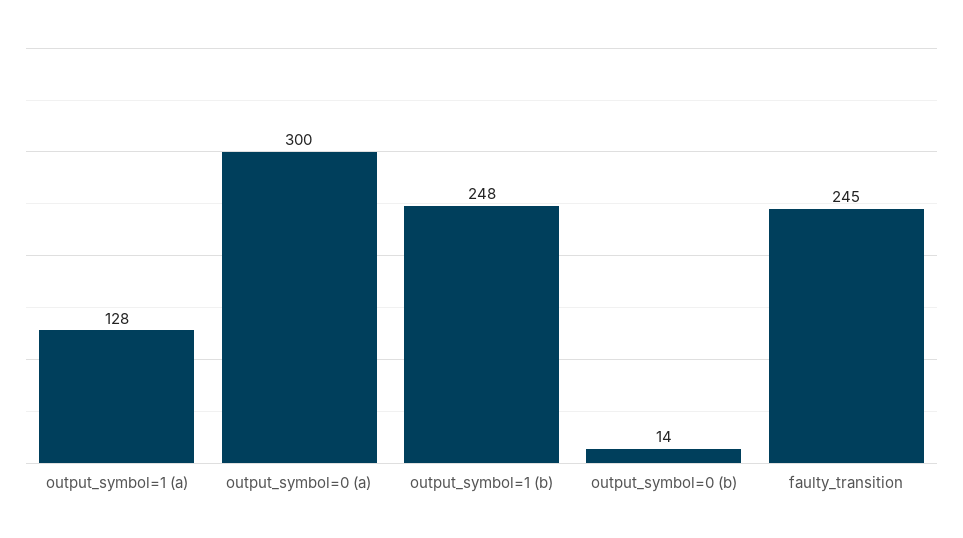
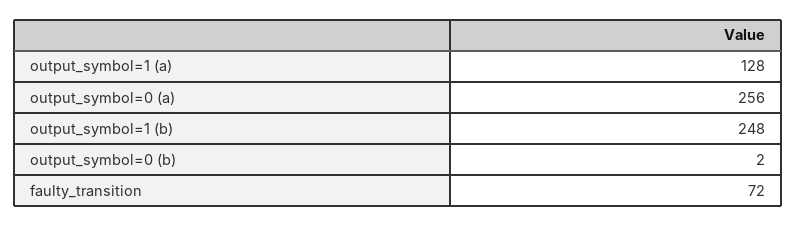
output_symbol=0 (a): 300 -> 256
output_symbol=0 (b): 14 -> 2
faulty_transition: 245 -> 72

